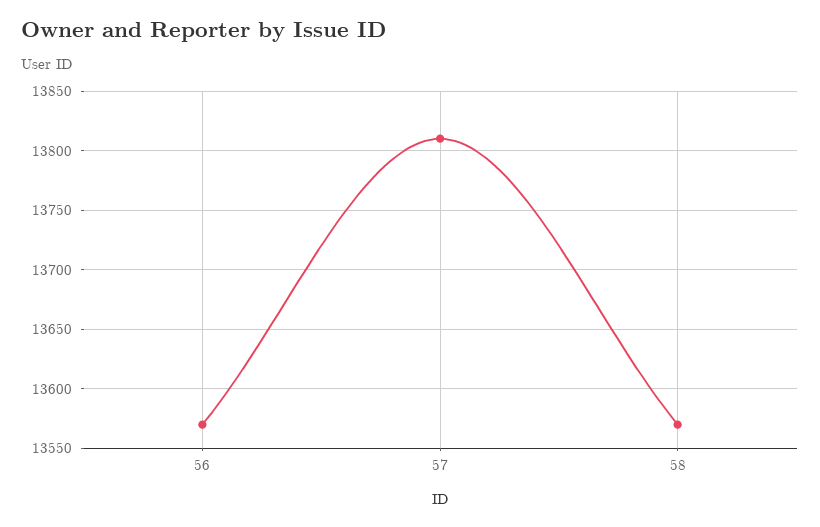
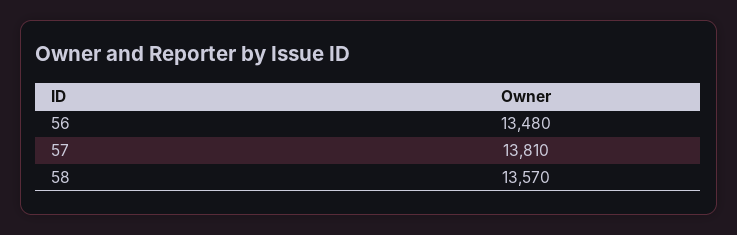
56: 13570 -> 13480

